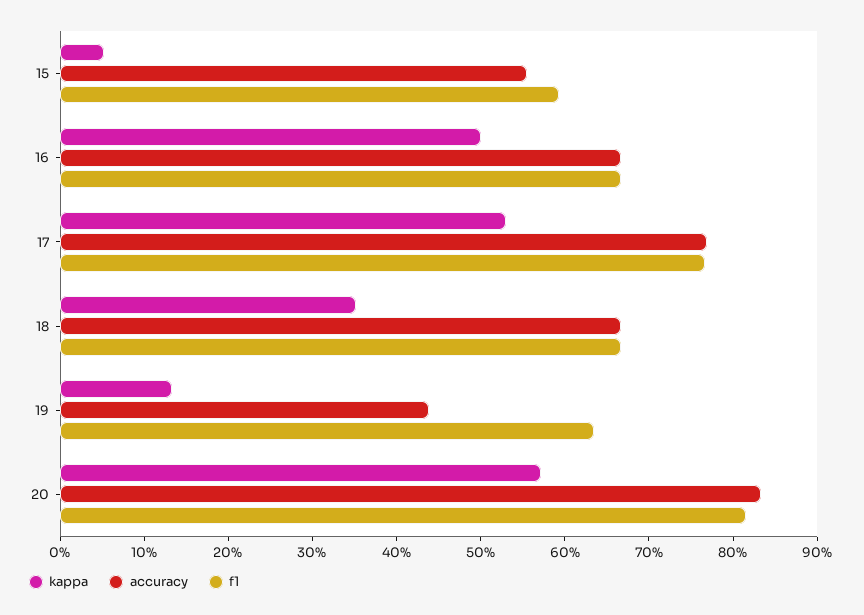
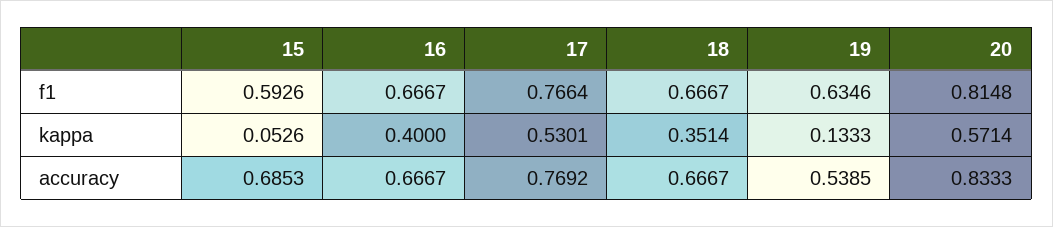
accuracy, 15: 0.56 -> 0.6853
kappa, 16: 0.5 -> 0.4
accuracy, 19: 0.44 -> 0.5385

